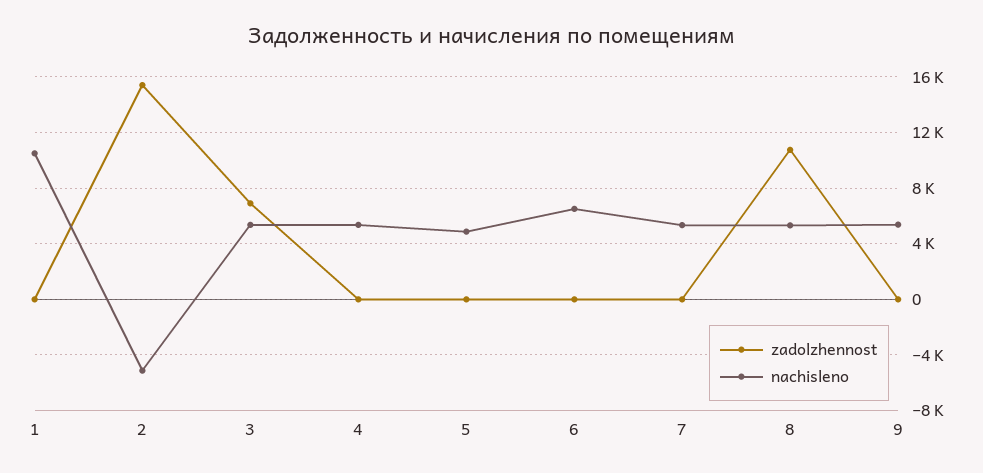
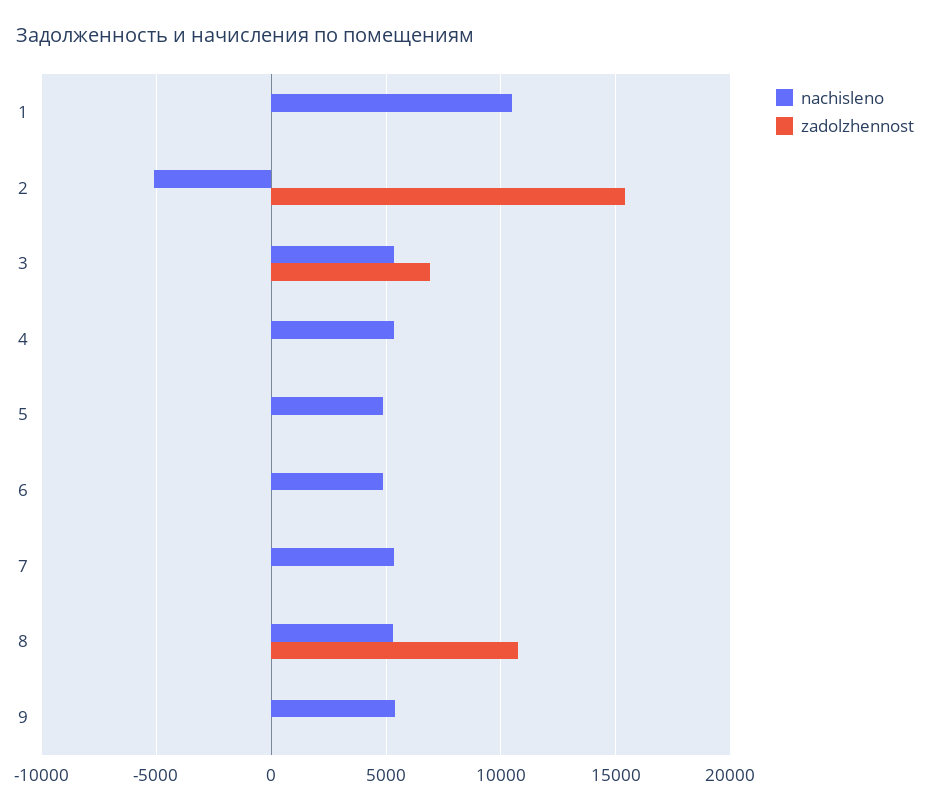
nachisleno, 6: 6500 -> 5000

